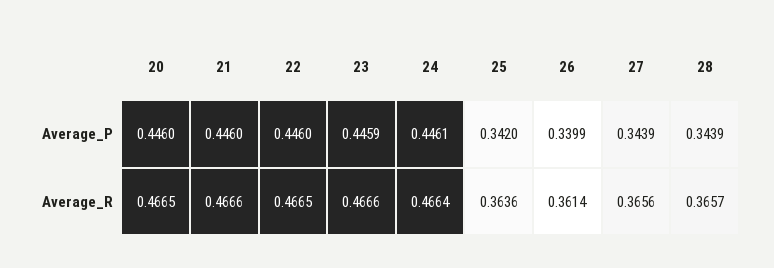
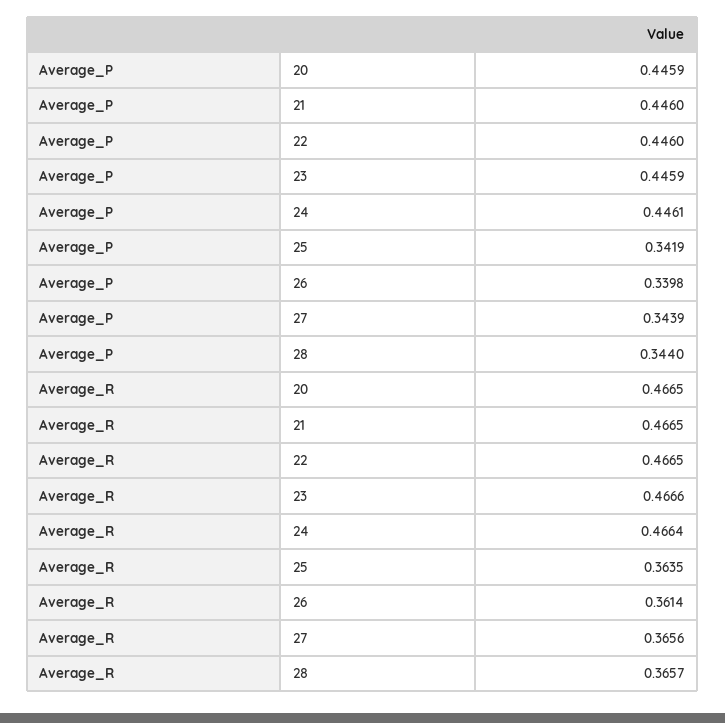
20, Average_P: 0.446 -> 0.4459
25, Average_P: 0.342 -> 0.3419
26, Average_P: 0.3399 -> 0.3398
28, Average_P: 0.3439 -> 0.344
21, Average_R: 0.4666 -> 0.4665
25, Average_R: 0.3636 -> 0.3635

